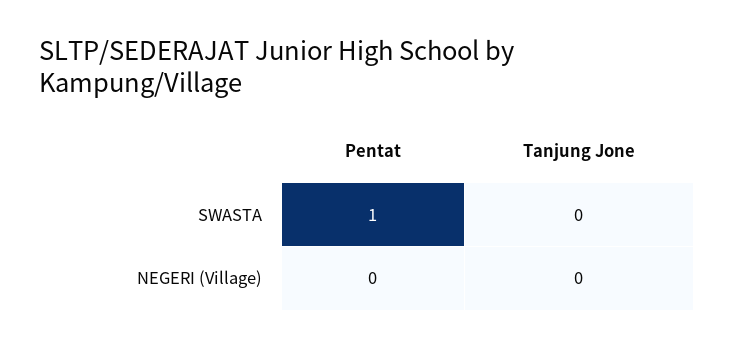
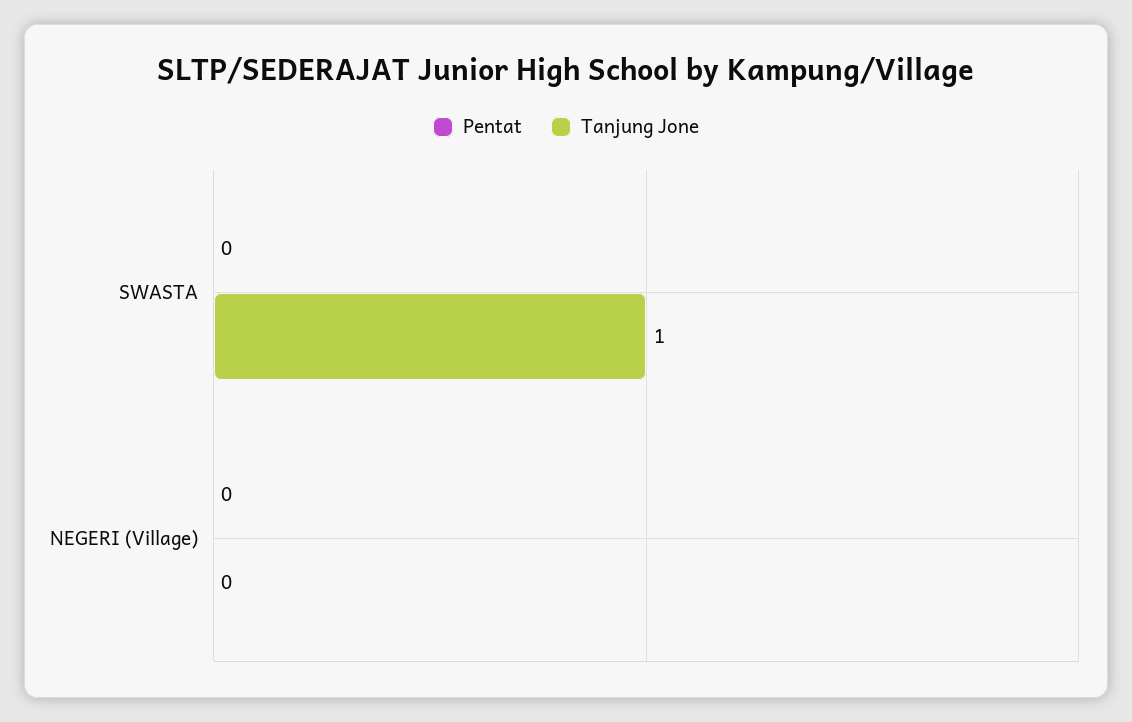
Pentat, SWASTA: 1 -> 0
Tanjung Jone, SWASTA: 0 -> 1

